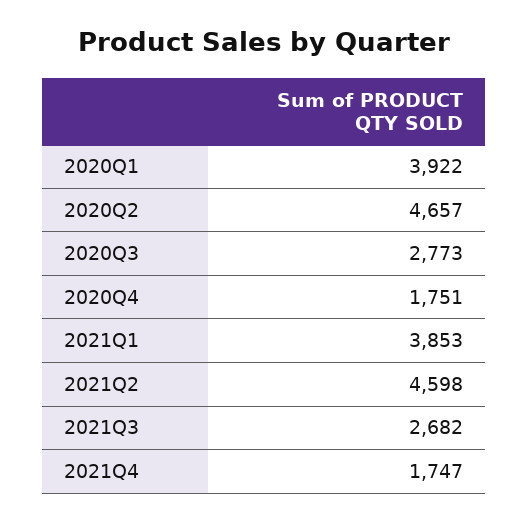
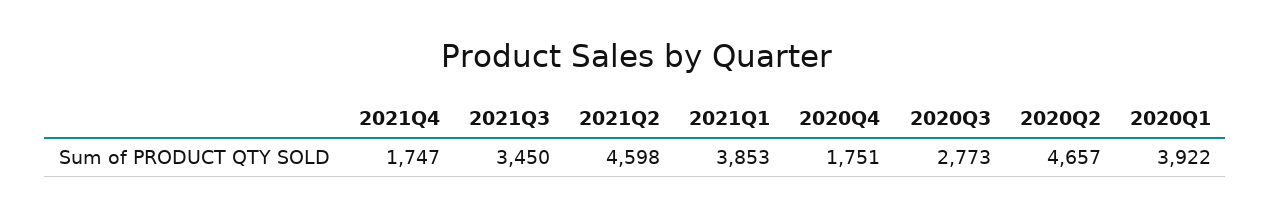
2021Q3: 2682 -> 3450

